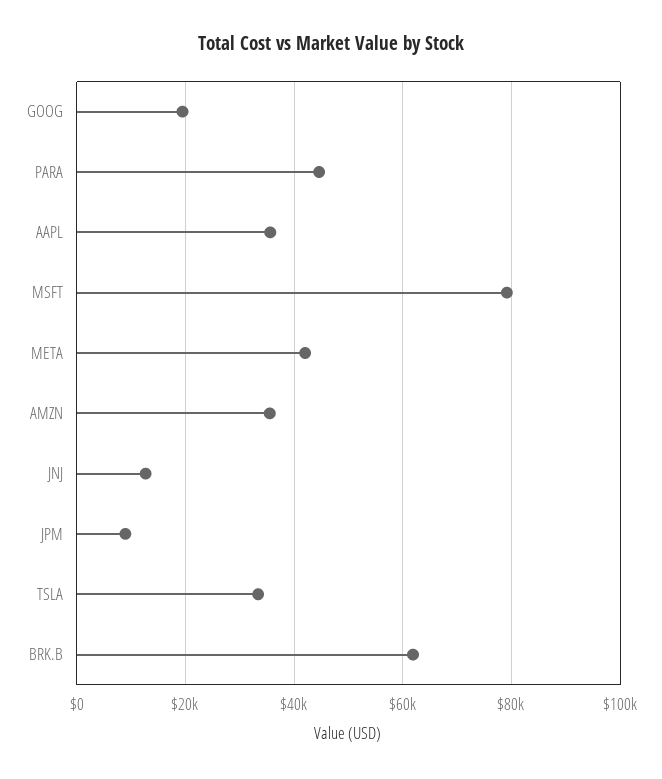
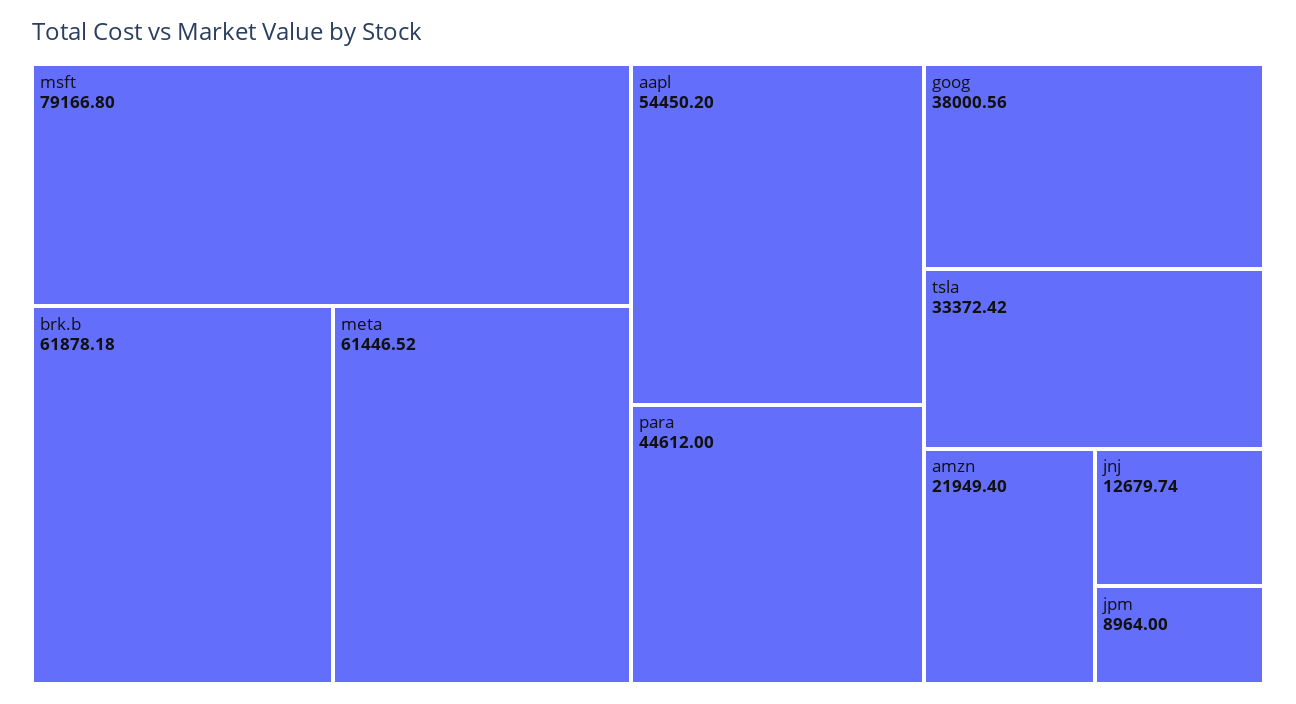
GOOG: 20000 -> 38000.56
AAPL: 36000 -> 54450.2
META: 42000 -> 61446.52
AMZN: 36000 -> 21949.4

